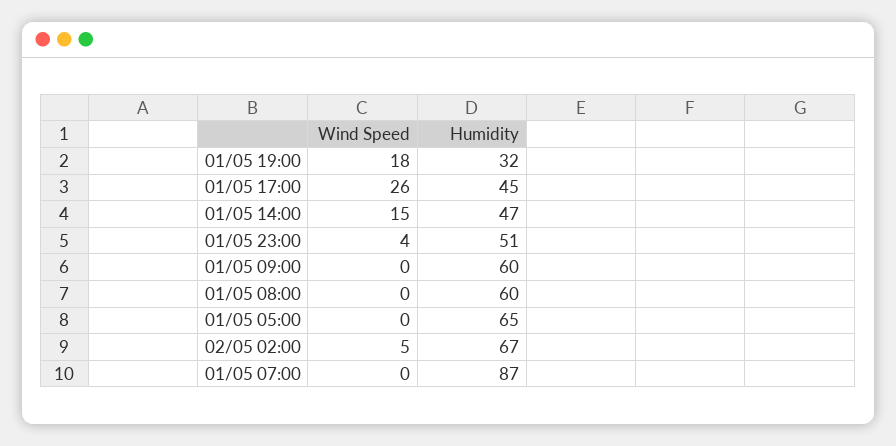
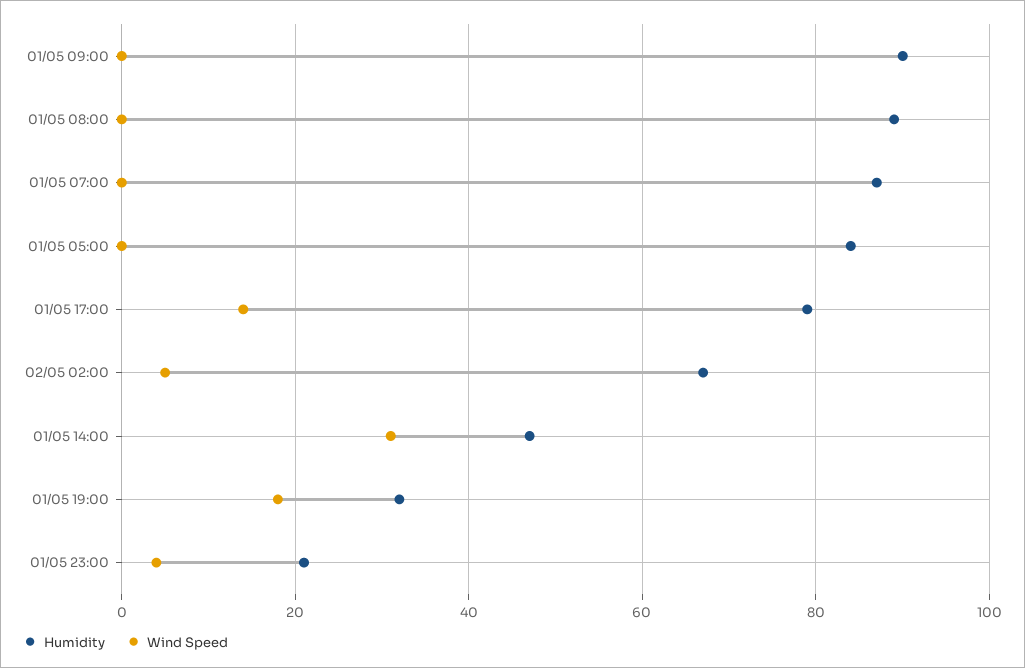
Wind Speed, 01/05 17:00: 26 -> 15
Humidity, 01/05 17:00: 45 -> 80
Wind Speed, 01/05 14:00: 15 -> 30
Humidity, 01/05 23:00: 51 -> 20
Humidity, 01/05 09:00: 60 -> 90
Humidity, 01/05 08:00: 60 -> 90
Humidity, 01/05 05:00: 65 -> 85

